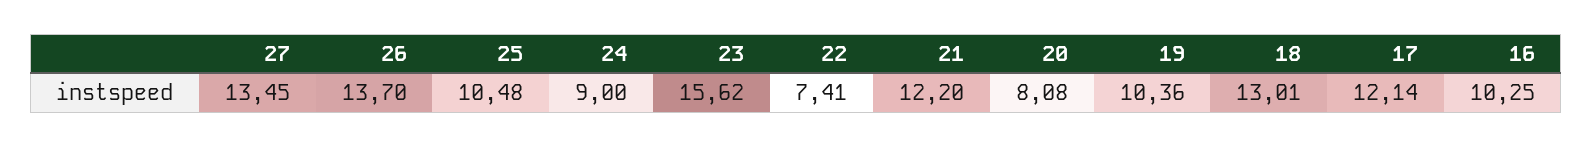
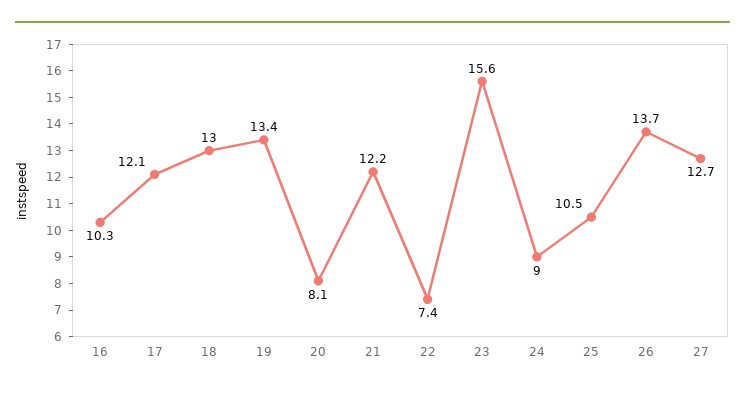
27: 13.45 -> 12.7
19: 10.36 -> 13.4

